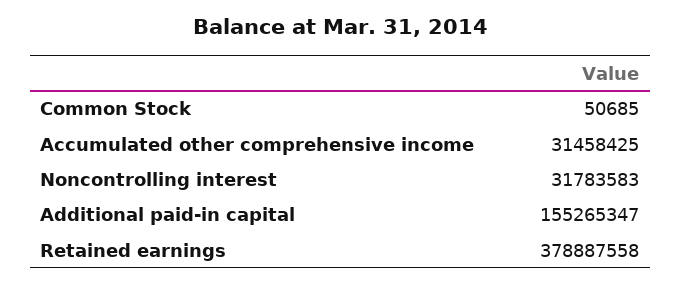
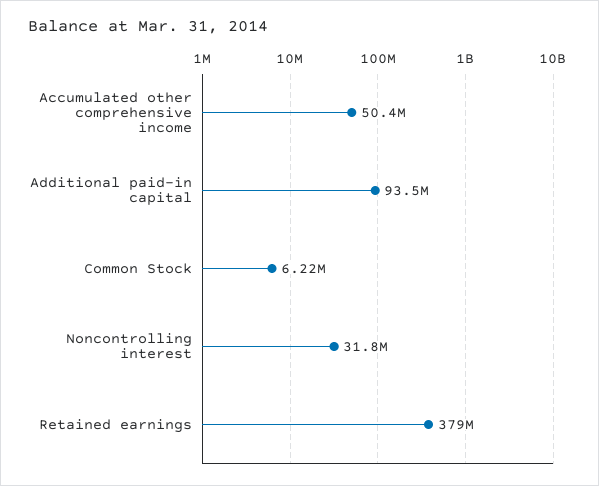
Common Stock: 50685 -> 6220000
Accumulated other comprehensive income: 31458425 -> 50400000
Additional paid-in capital: 155265347 -> 93500000

